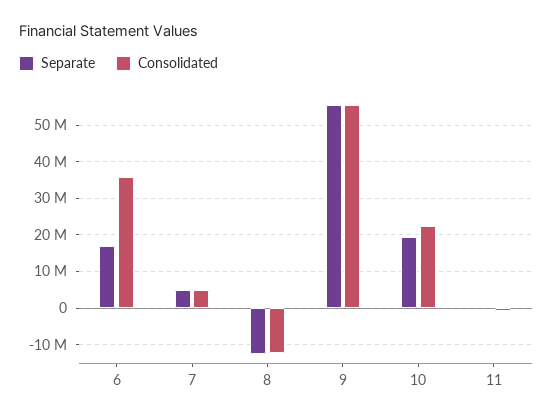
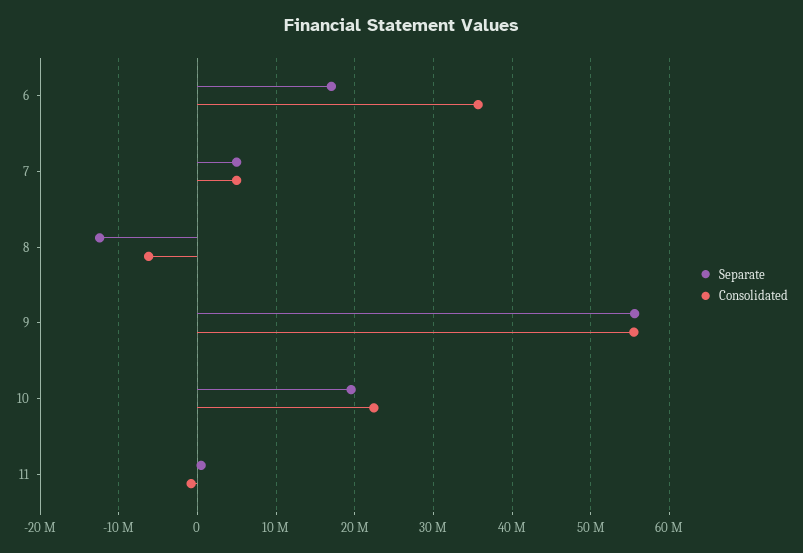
Consolidated, 8: -12000000 -> -6000000

